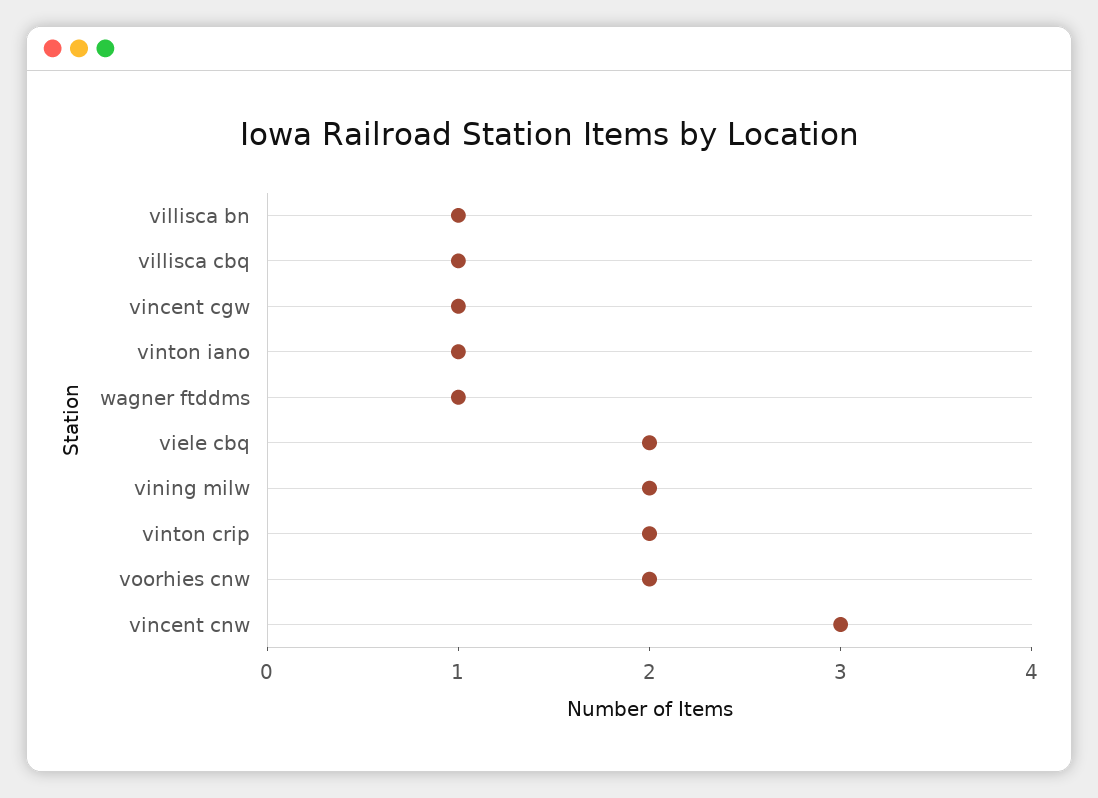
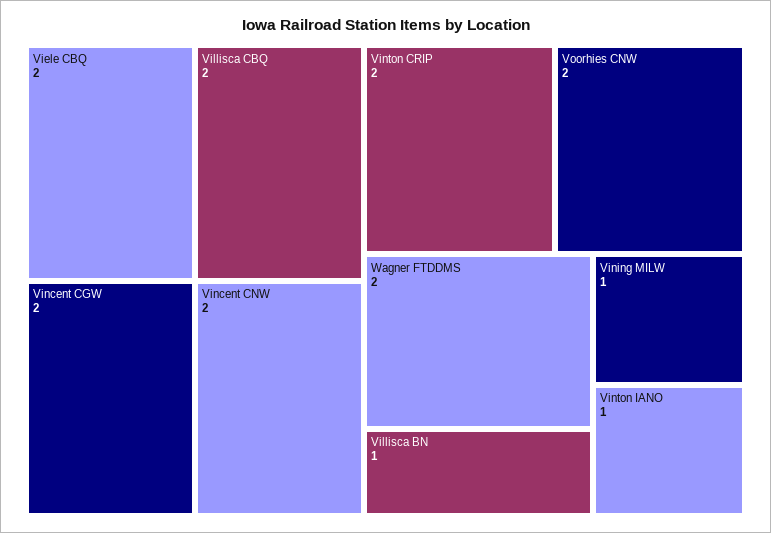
villisca cbq: 1 -> 2
vincent cgw: 1 -> 2
wagner ftddms: 1 -> 2
vining milw: 2 -> 1
vincent cnw: 3 -> 2

